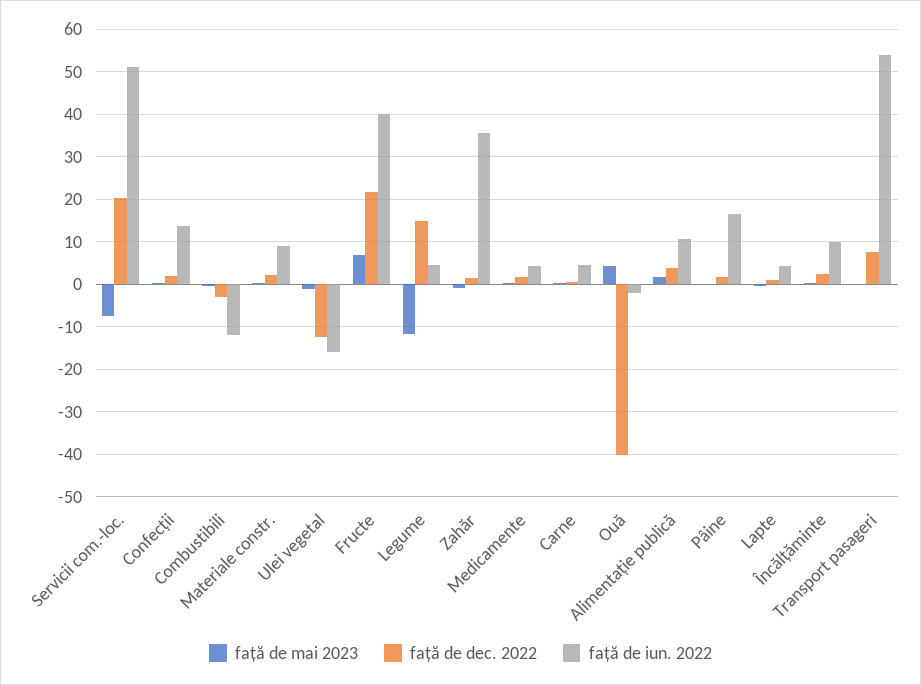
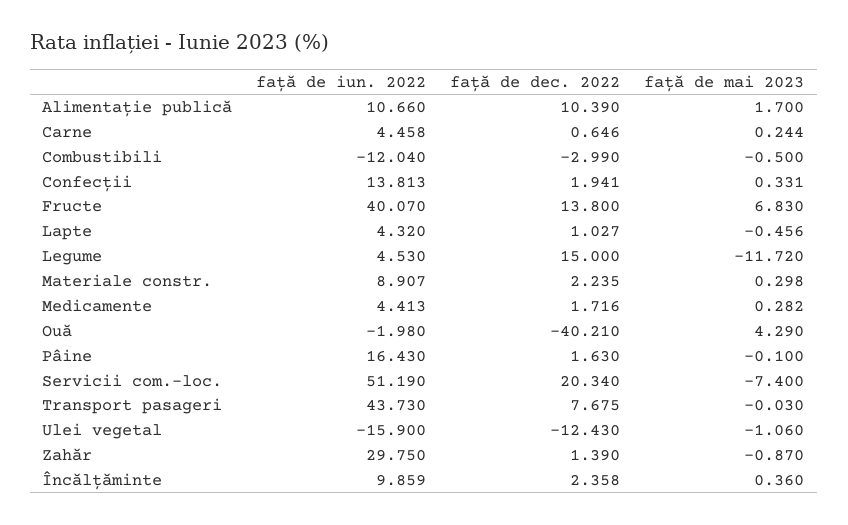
față de dec. 2022, Fructe: 22 -> 13.8
față de iun. 2022, Zahăr: 36 -> 29.75
față de dec. 2022, Alimentație publică: 4 -> 10.39
față de iun. 2022, Transport pasageri: 54 -> 43.73

